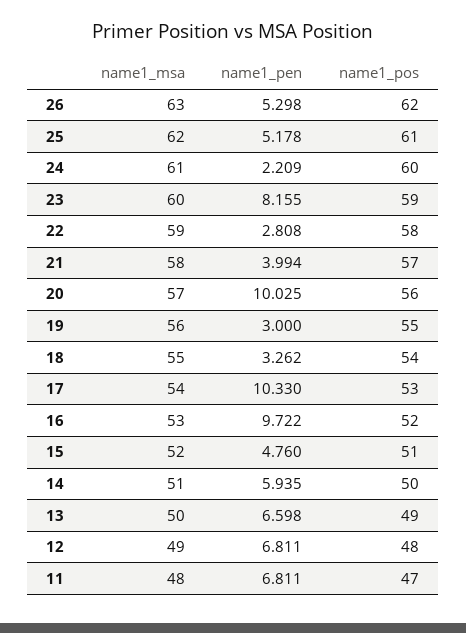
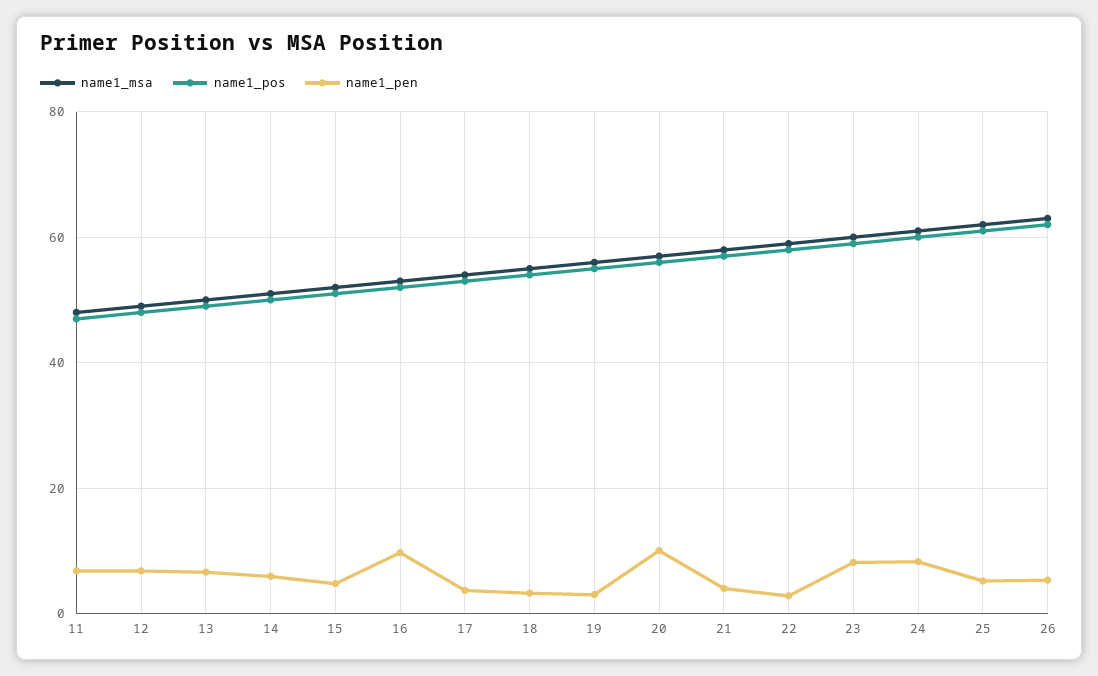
name1_pen, 24: 2.209 -> 8
name1_pen, 17: 10.33 -> 4

